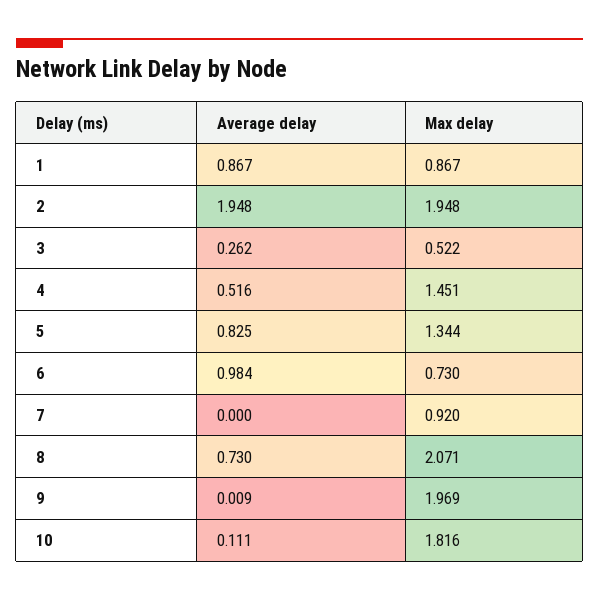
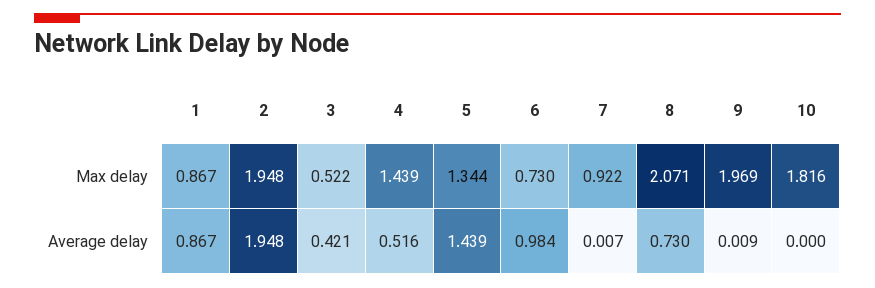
Average delay, 3: 0.262 -> 0.421
Max delay, 4: 1.451 -> 1.439
Average delay, 5: 0.825 -> 1.439
Average delay, 7: 0 -> 0.007
Max delay, 7: 0.92 -> 0.922
Average delay, 10: 0.111 -> 0

